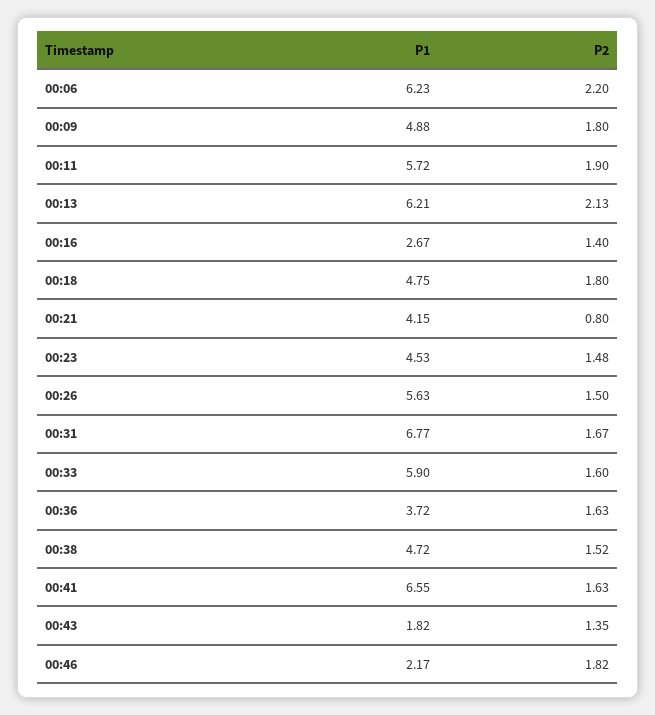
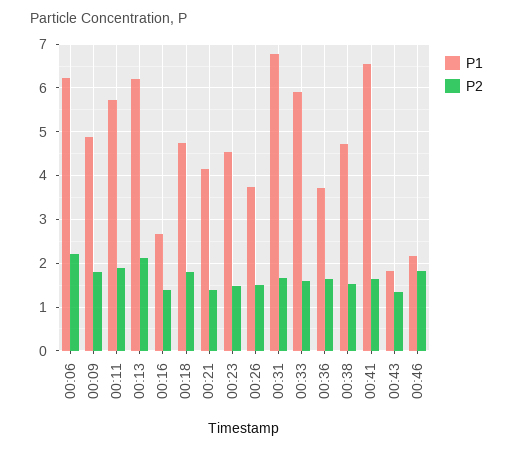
P2, 00:21: 0.8 -> 1.4
P1, 00:26: 5.63 -> 3.8

